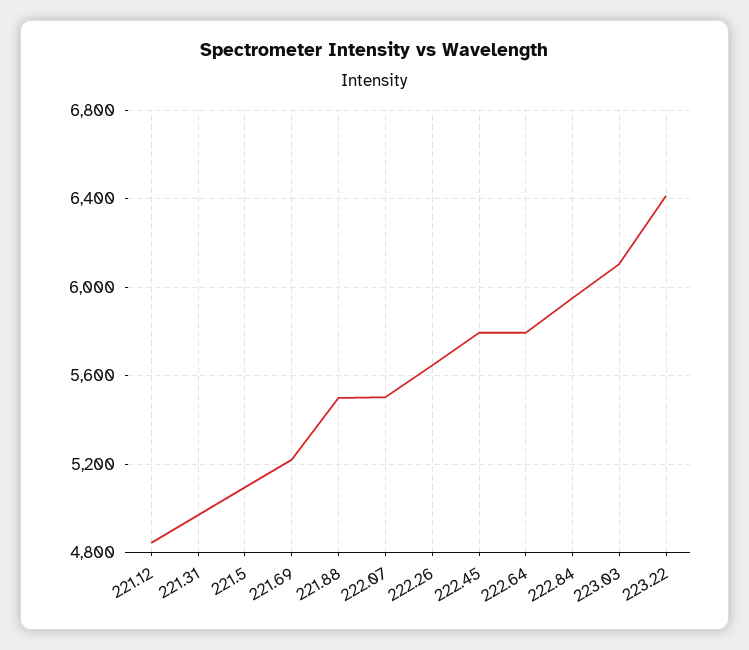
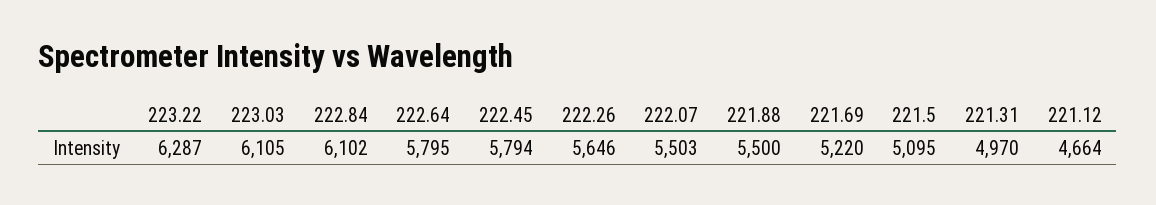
221.12: 4850 -> 4664
222.84: 5950 -> 6102
223.22: 6400 -> 6287

